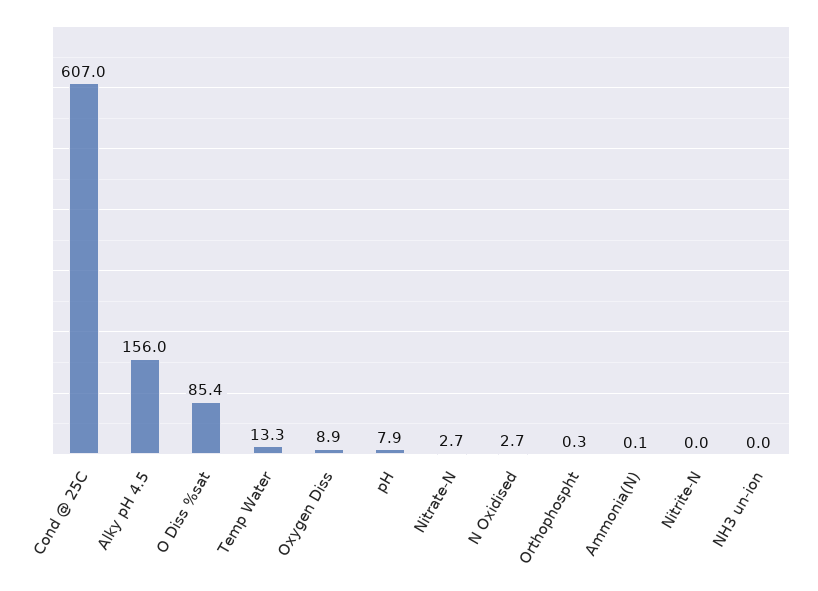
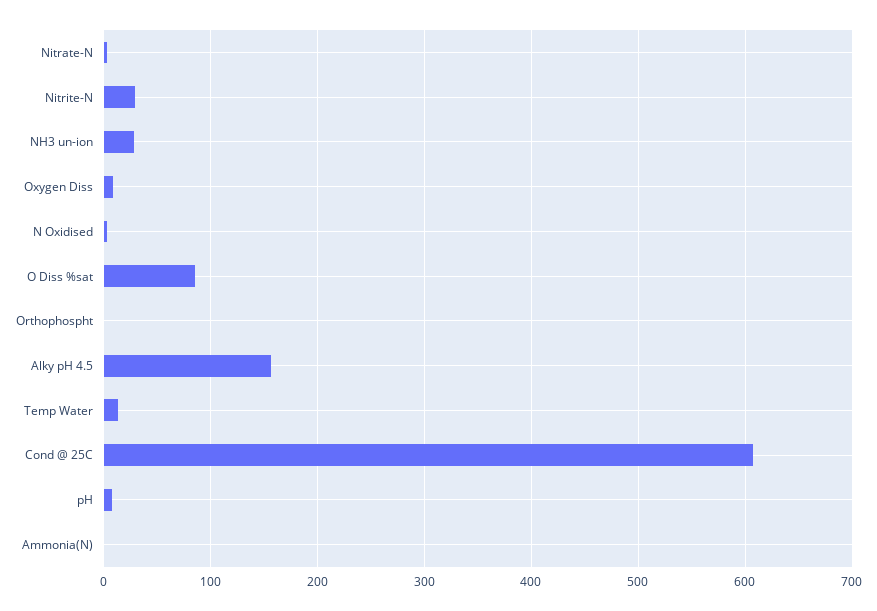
Nitrite-N: 0 -> 30
NH3 un-ion: 0 -> 30

